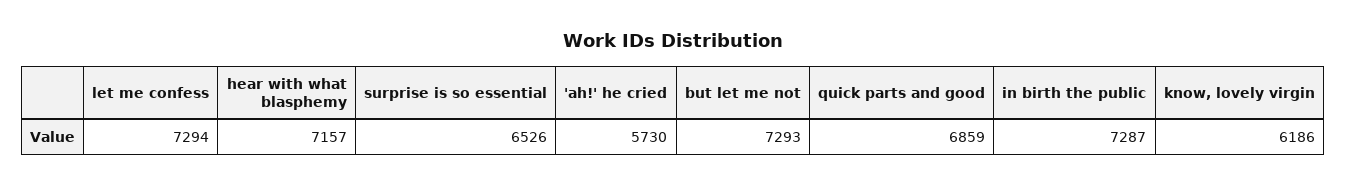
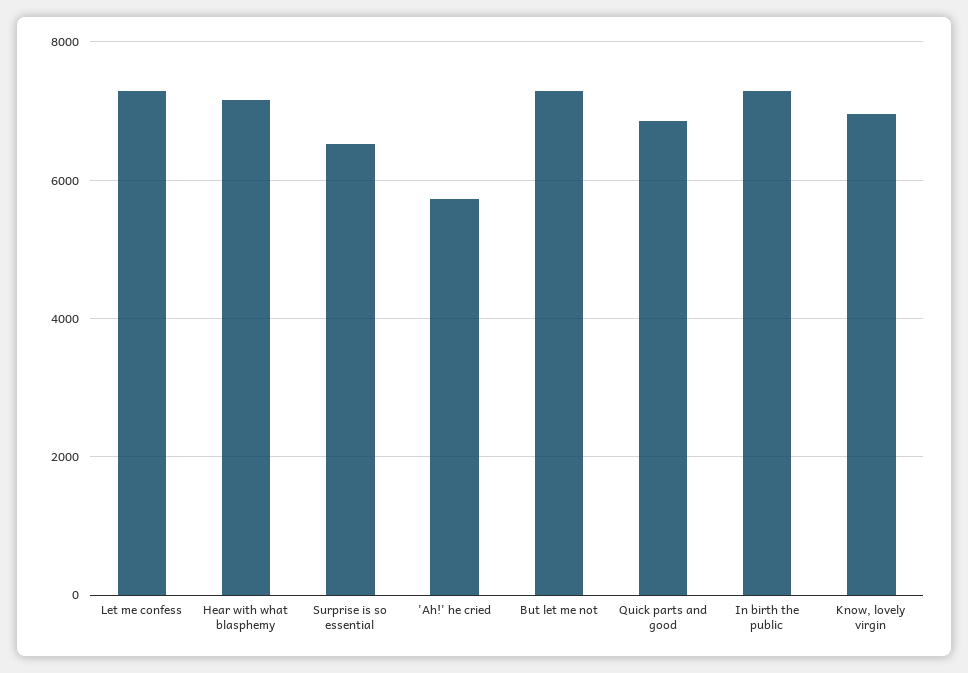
know, lovely virgin: 6186 -> 7000

